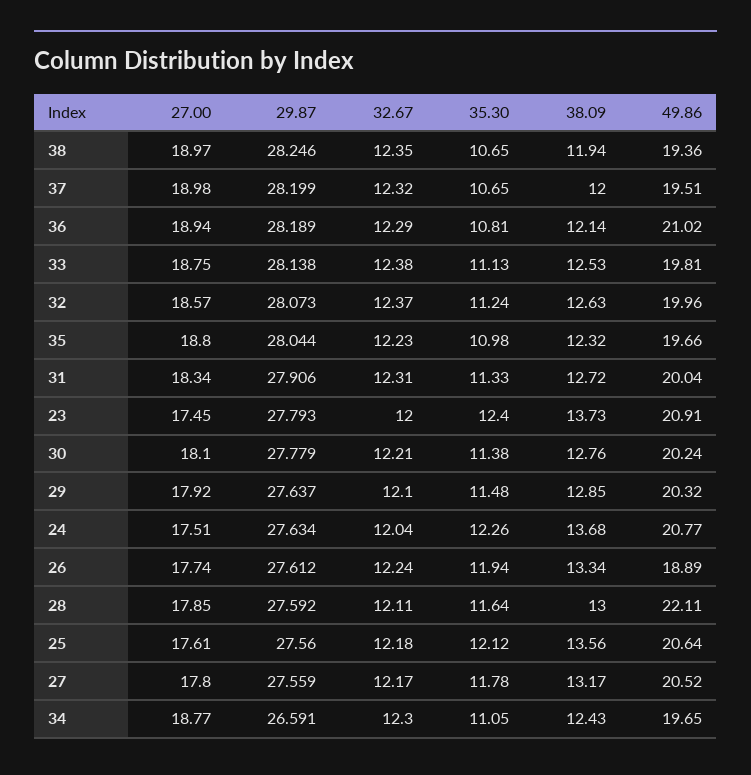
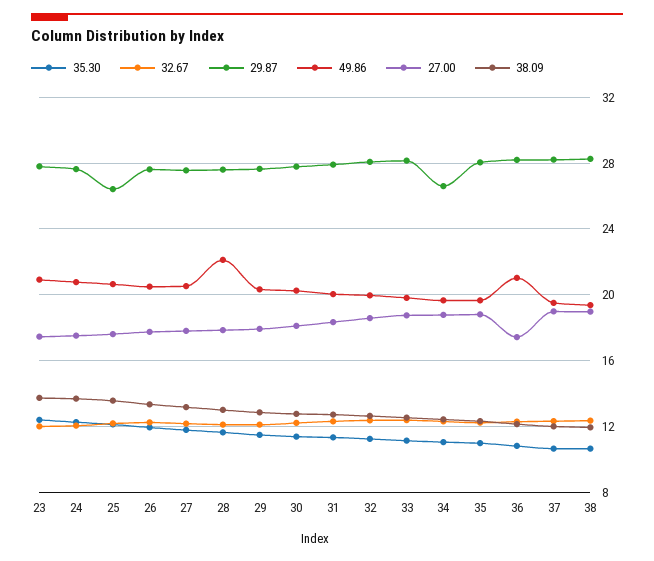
27.00, 36: 18.94 -> 17.5
49.86, 26: 18.89 -> 20.5
29.87, 25: 27.56 -> 26.5

